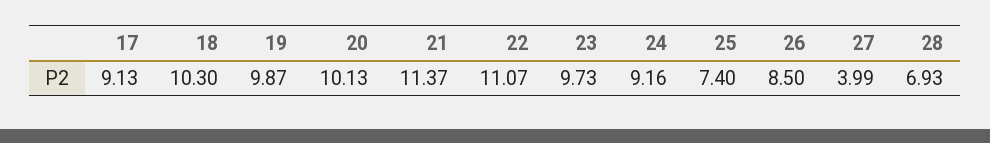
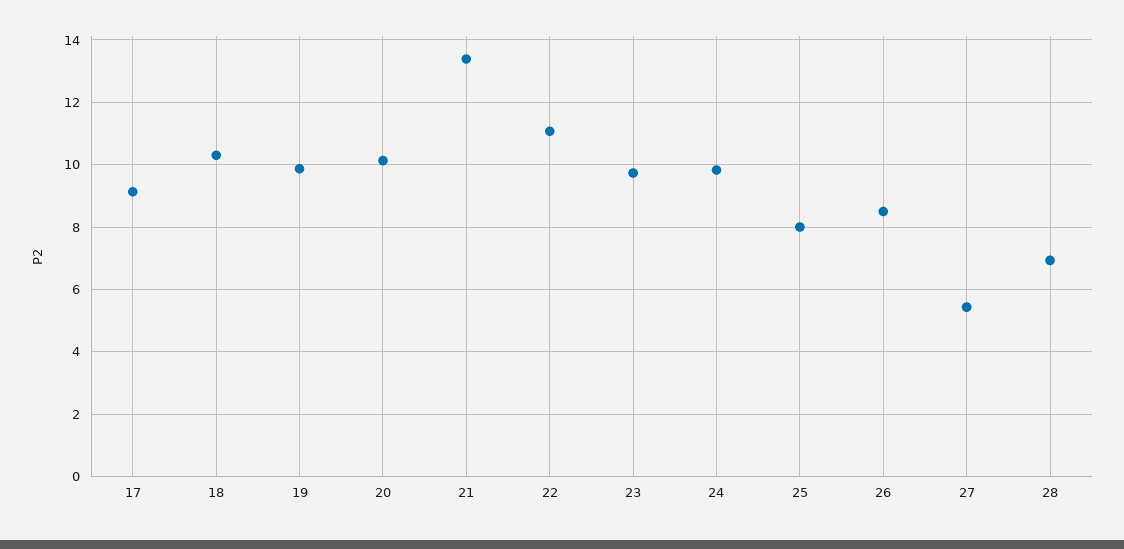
21: 11.37 -> 13.4
24: 9.16 -> 9.8
25: 7.4 -> 8
27: 3.99 -> 5.4

